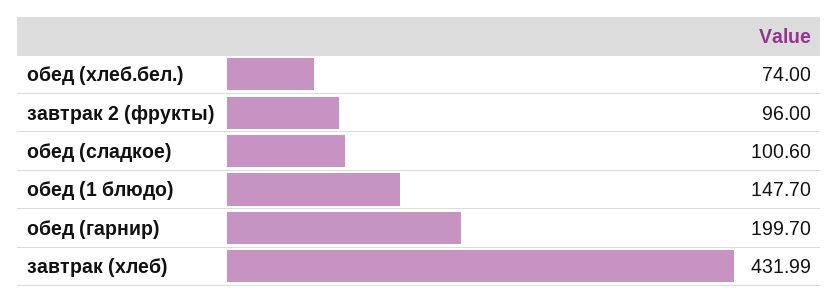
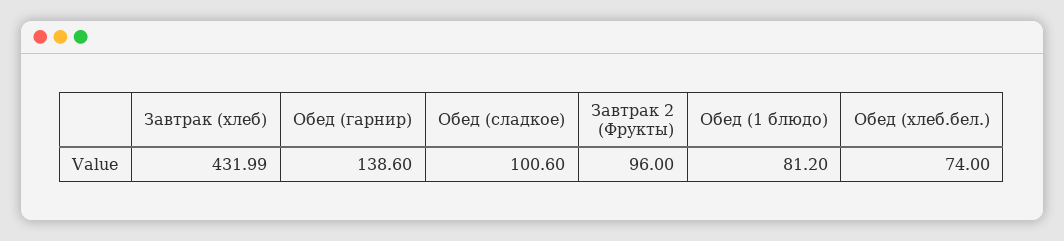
обед (1 блюдо): 147.7 -> 81.2
обед (гарнир): 199.7 -> 138.6

